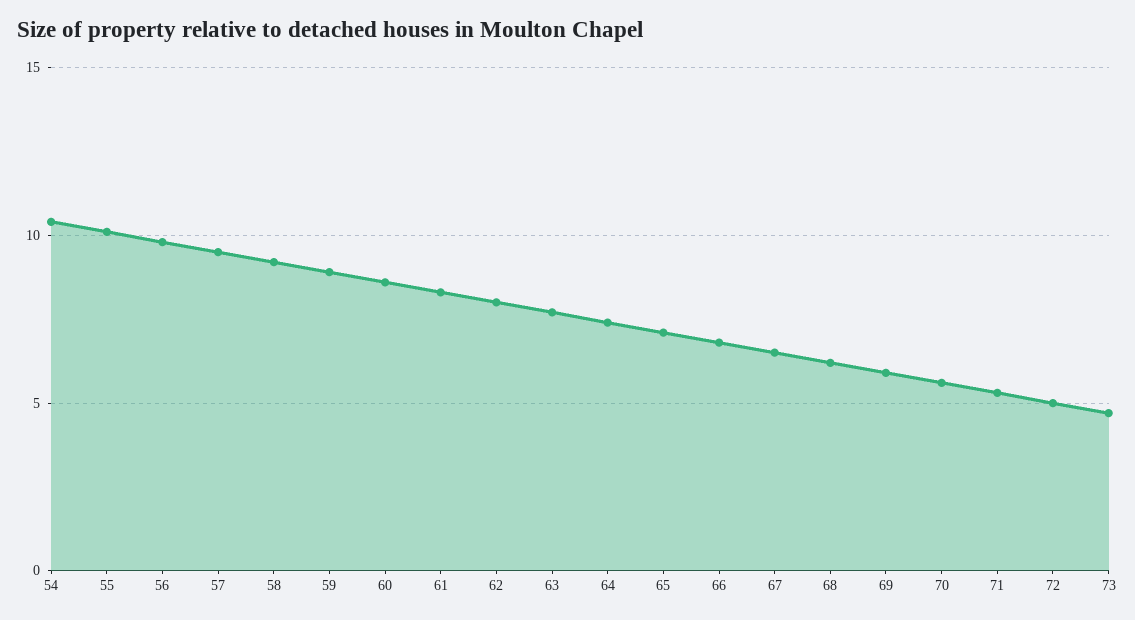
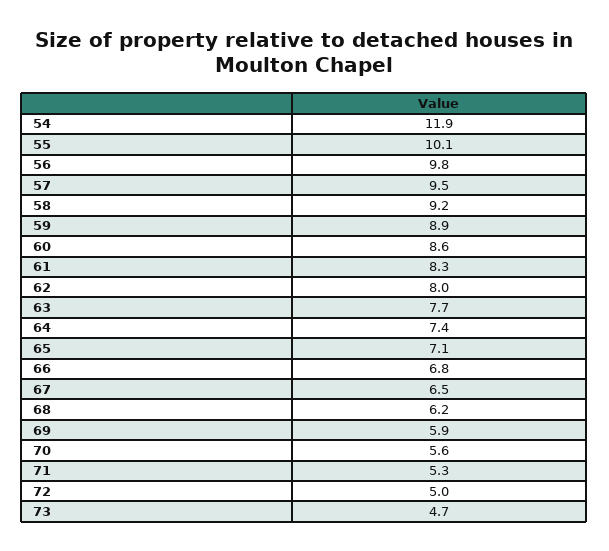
54: 10.5 -> 11.9

